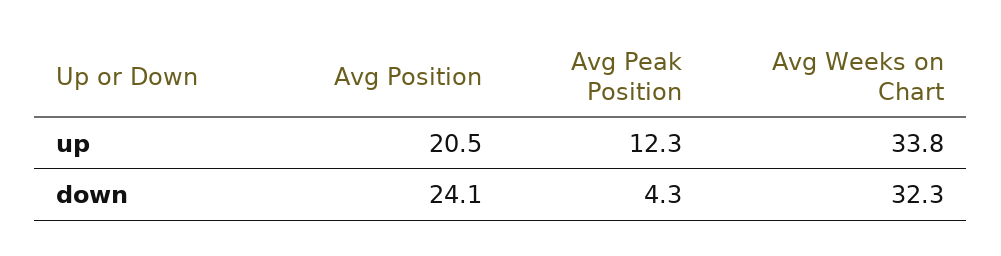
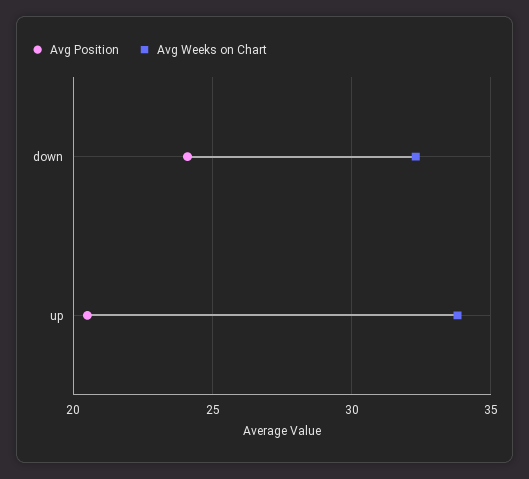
Avg Peak Position, up: 12.3 -> none
Avg Peak Position, down: 4.3 -> none

